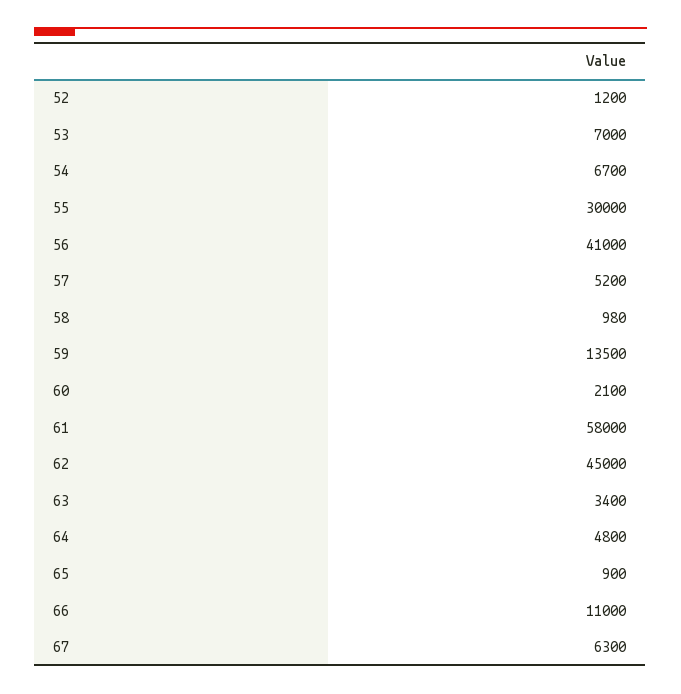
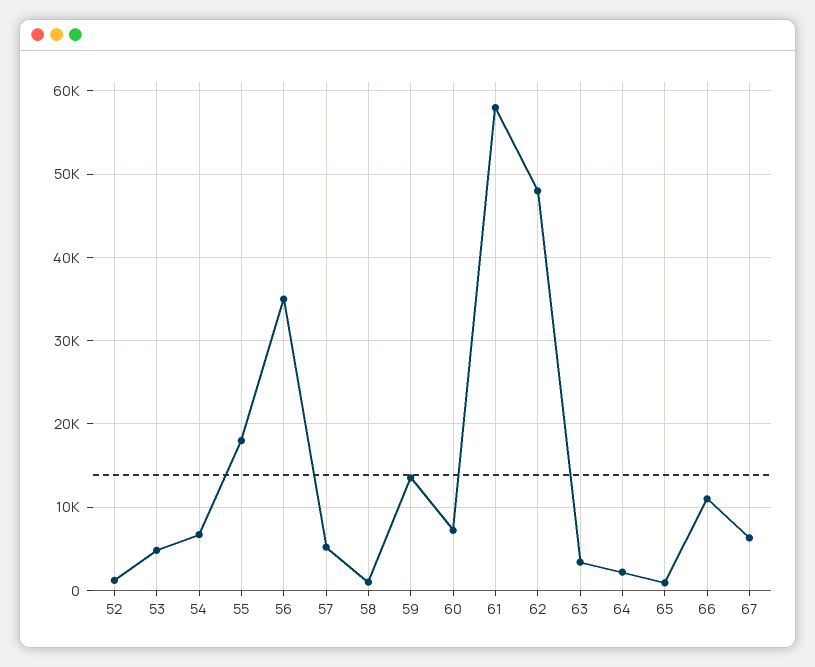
53: 7000 -> 5000
55: 30000 -> 18000
56: 41000 -> 35000
60: 2100 -> 7000
62: 45000 -> 48000
64: 4800 -> 2000

